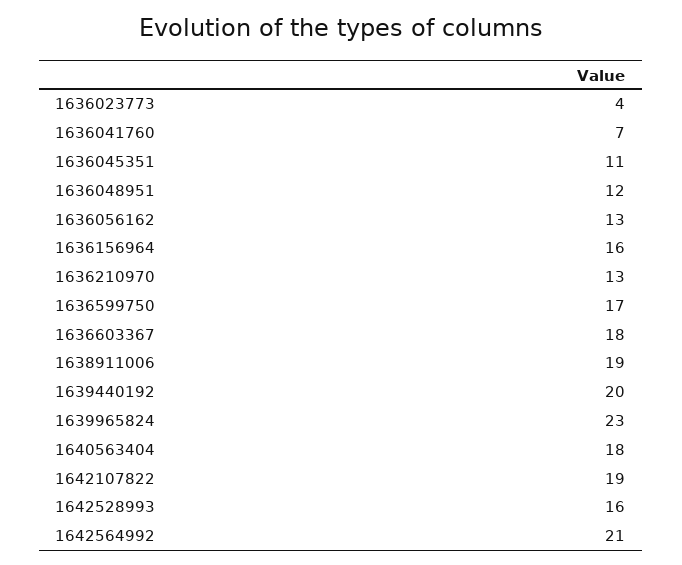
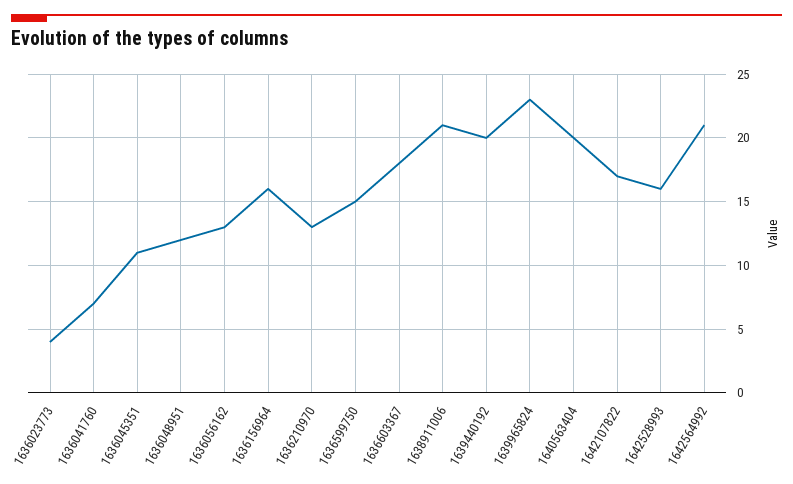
1636599750: 17 -> 15
1638911006: 19 -> 21
1640563404: 18 -> 20
1642107822: 19 -> 17

